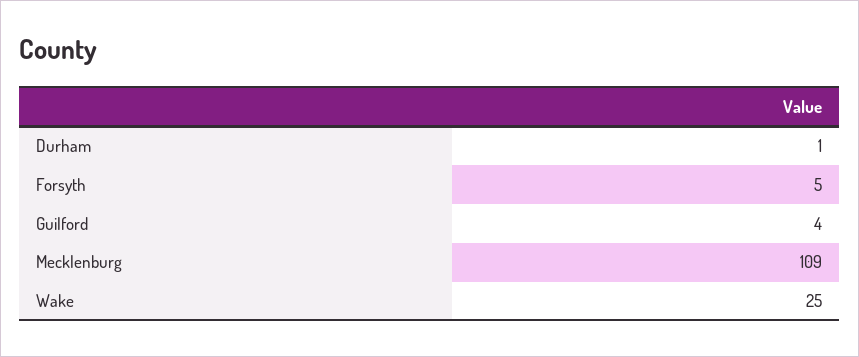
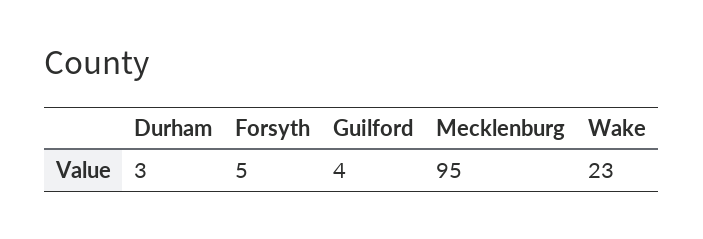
Durham: 1 -> 3
Mecklenburg: 109 -> 95
Wake: 25 -> 23

